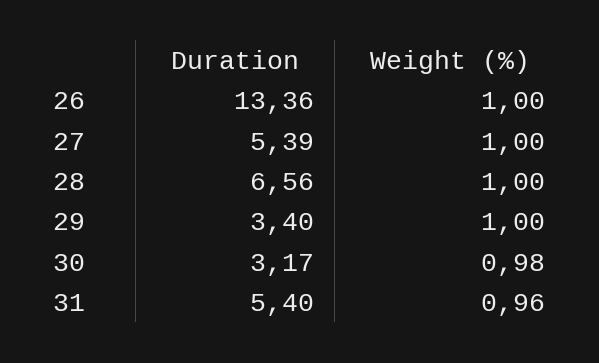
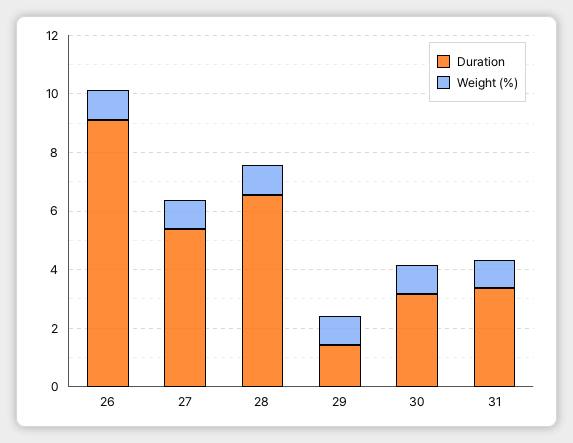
Duration, 26: 13.36 -> 9
Duration, 29: 3.4 -> 1.5
Duration, 31: 5.4 -> 3.5

